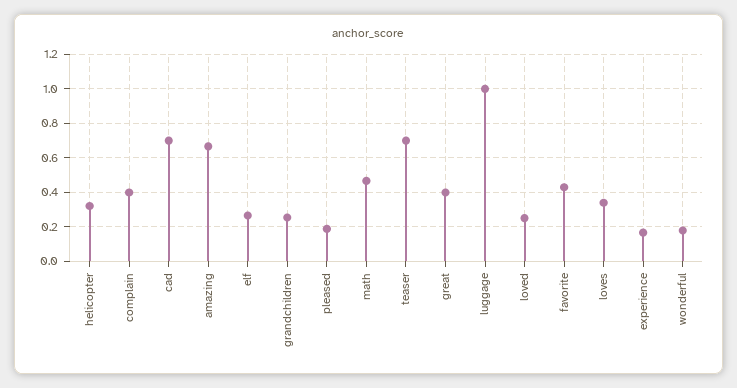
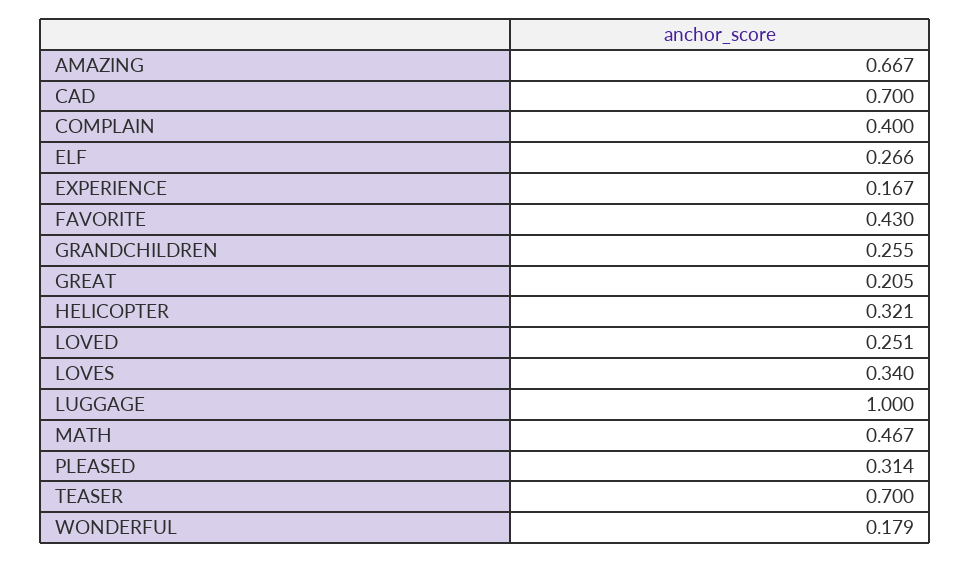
pleased: 0.2 -> 0.314
great: 0.4 -> 0.205

